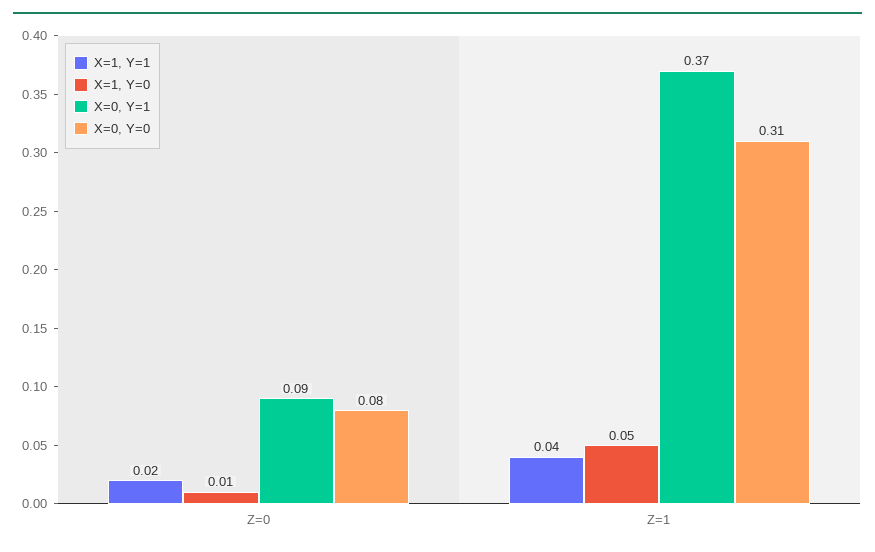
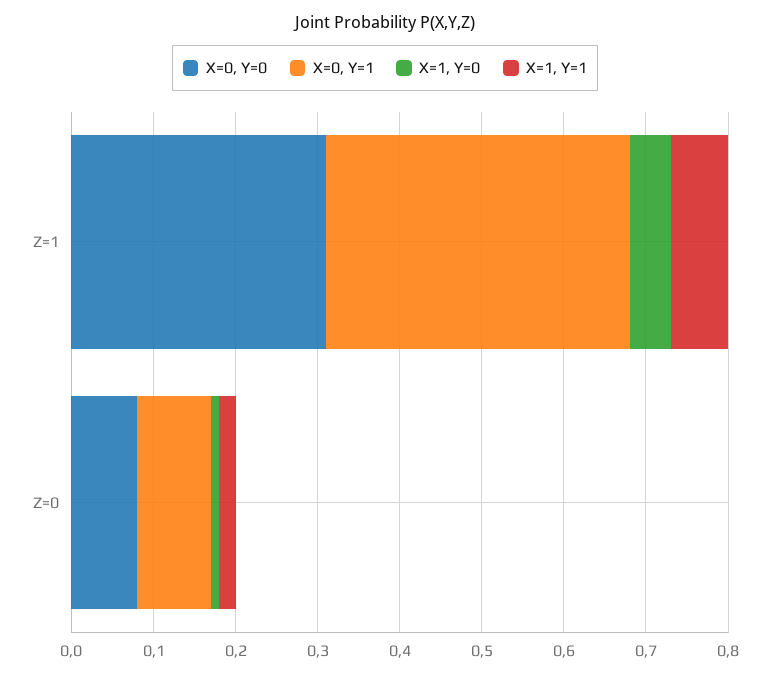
X=1, Y=1, Z=1: 0.04 -> 0.07

